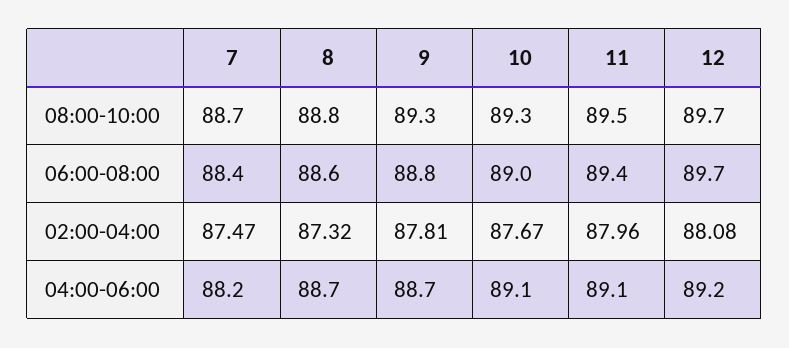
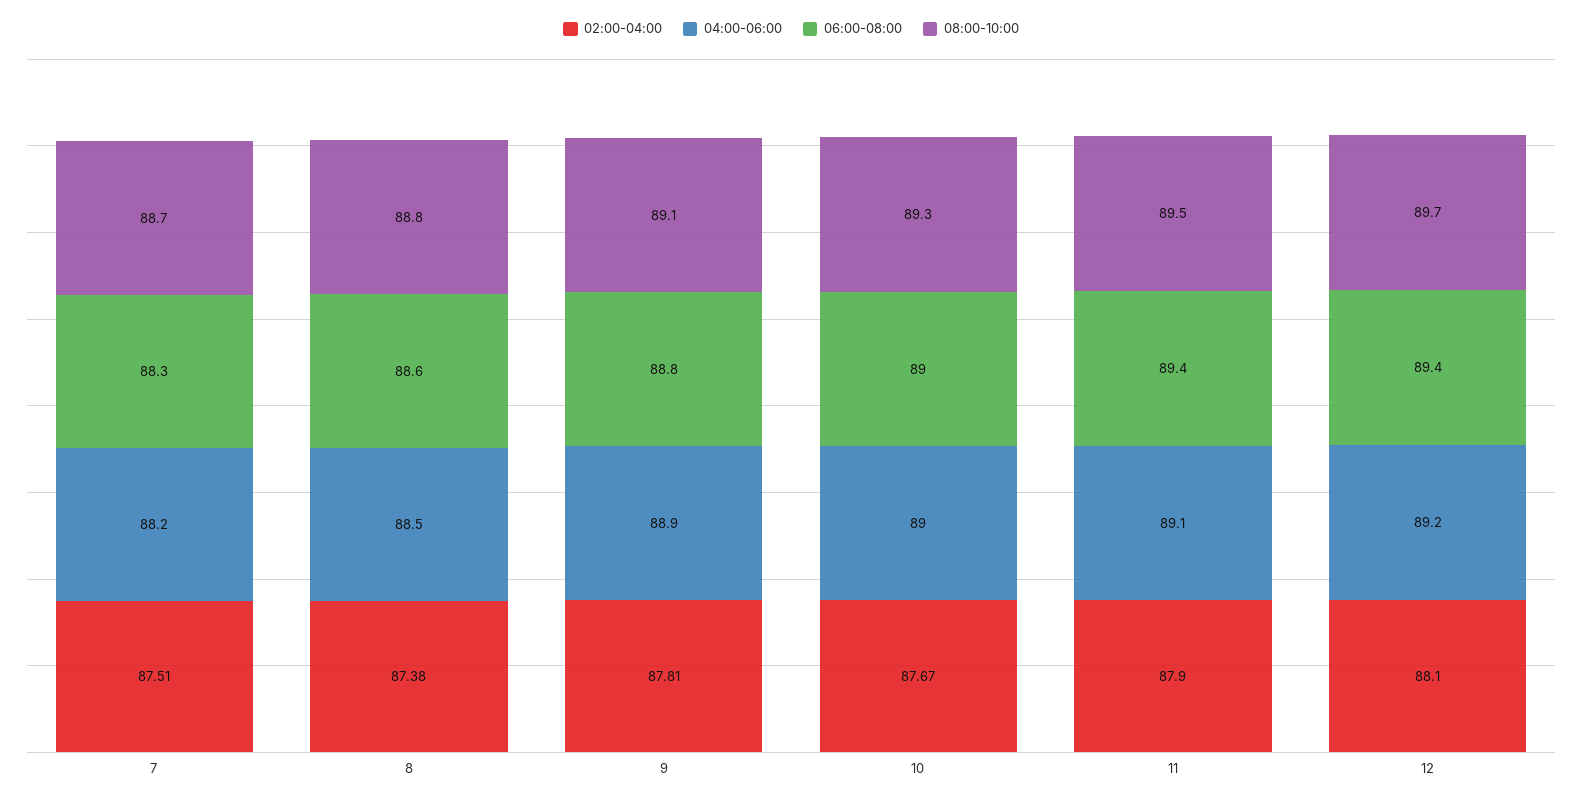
08:00-10:00, 9: 89.3 -> 89.1
06:00-08:00, 7: 88.4 -> 88.3
06:00-08:00, 12: 89.7 -> 89.4
02:00-04:00, 7: 87.47 -> 87.51
02:00-04:00, 8: 87.32 -> 87.38
02:00-04:00, 11: 87.96 -> 87.9
02:00-04:00, 12: 88.08 -> 88.1
04:00-06:00, 8: 88.7 -> 88.5
04:00-06:00, 9: 88.7 -> 88.9
04:00-06:00, 10: 89.1 -> 89

